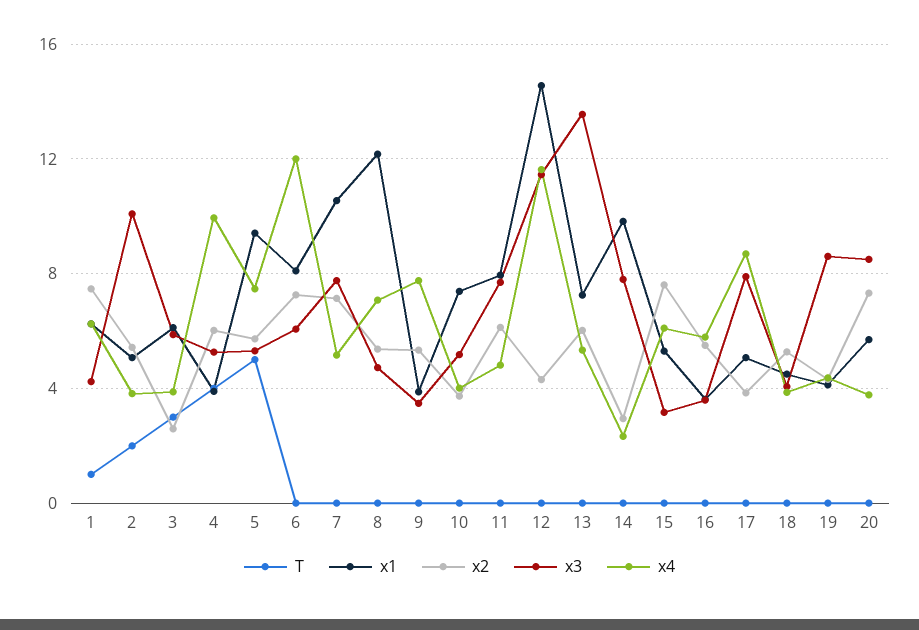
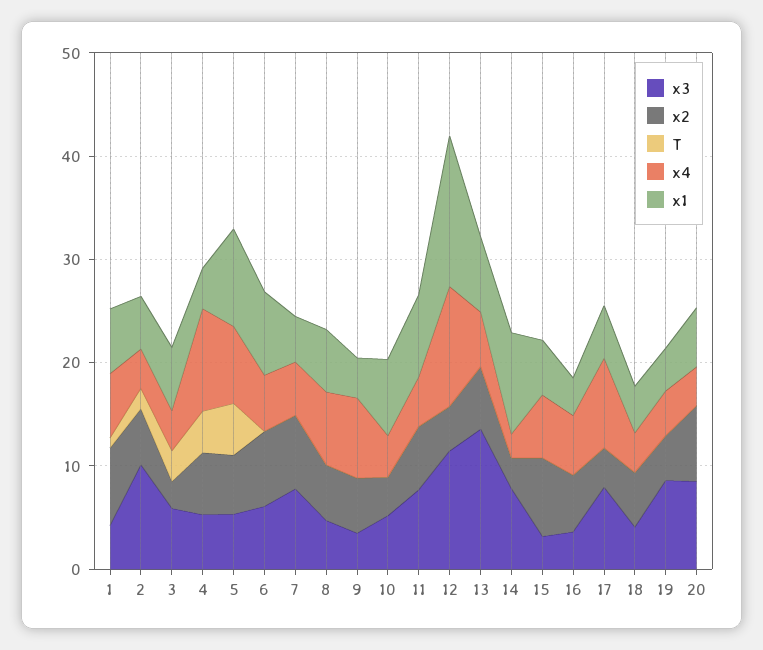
x4, 6: 12 -> 6
x1, 7: 10.5 -> 4
x1, 8: 12 -> 6

